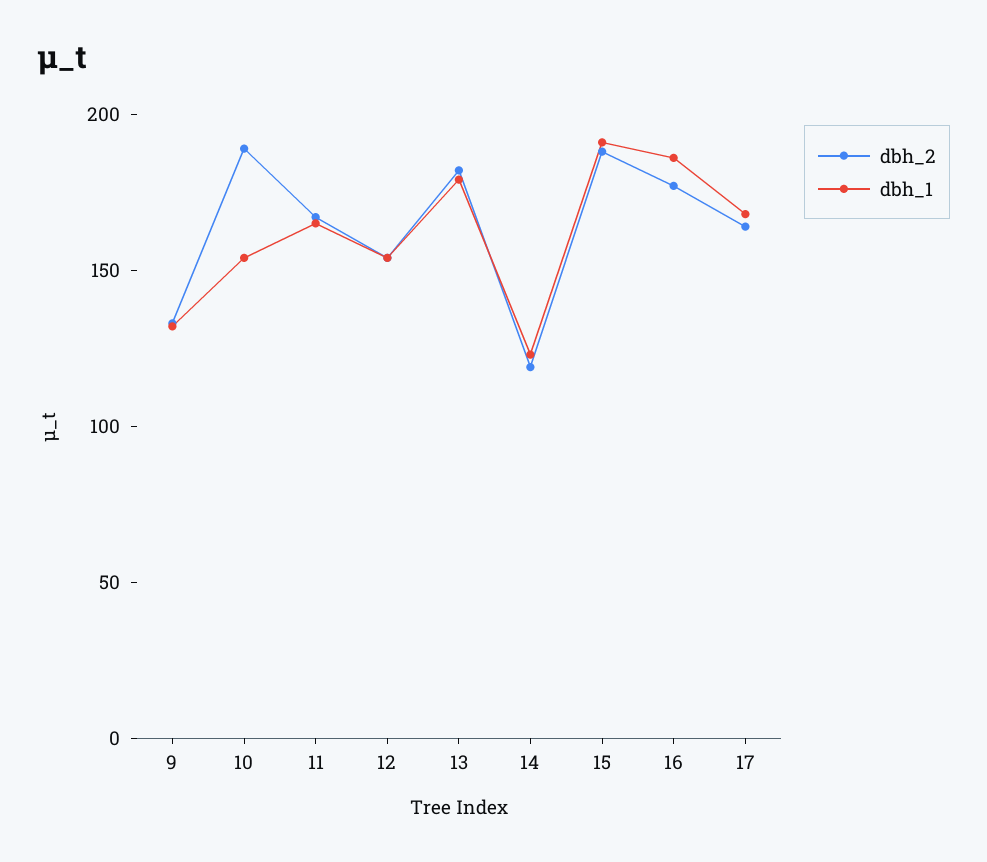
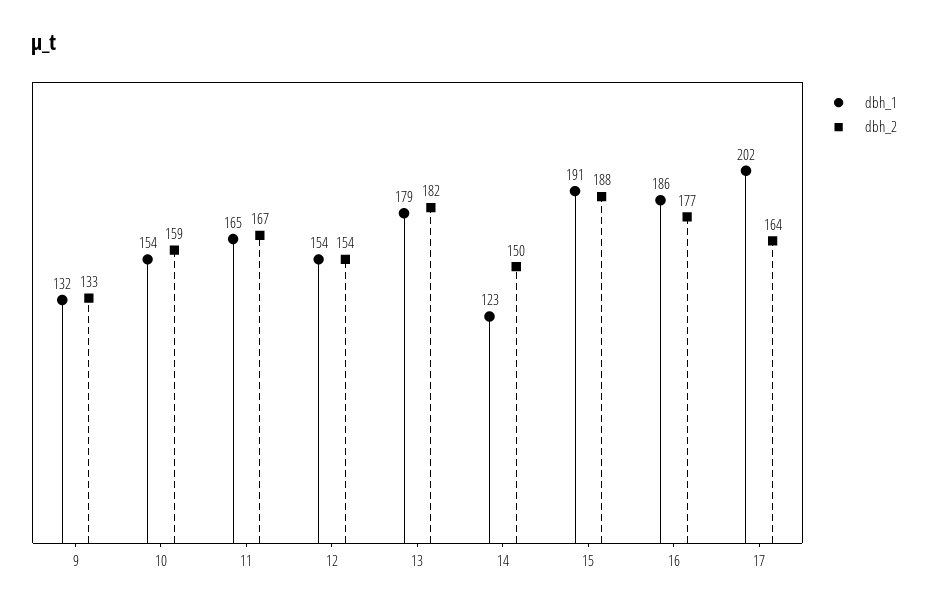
dbh_2, 10: 190 -> 159
dbh_2, 14: 120 -> 150
dbh_1, 17: 170 -> 202

